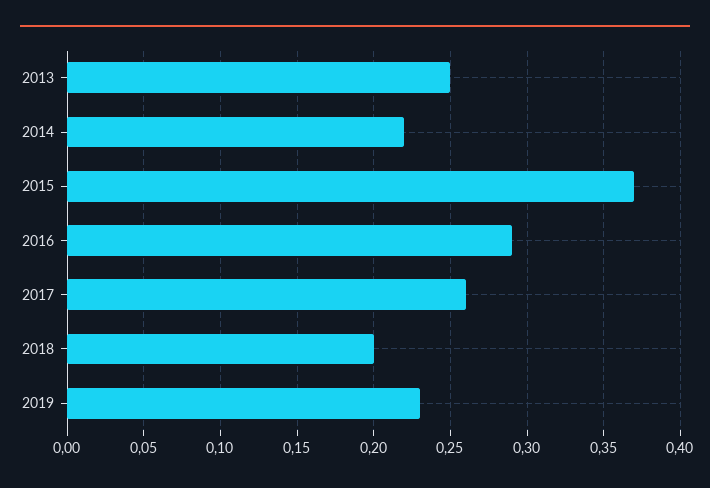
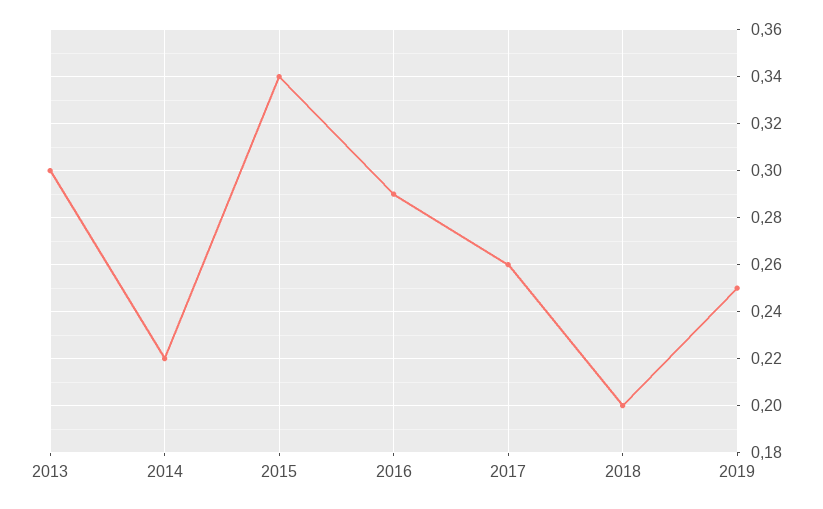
2013: 0.25 -> 0.3
2015: 0.37 -> 0.34
2019: 0.23 -> 0.25

